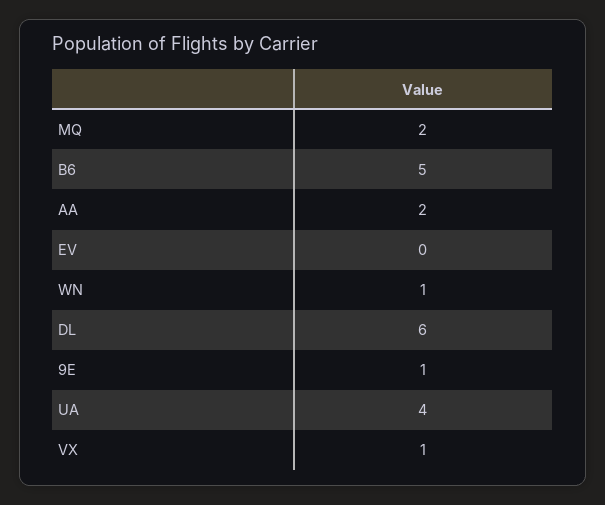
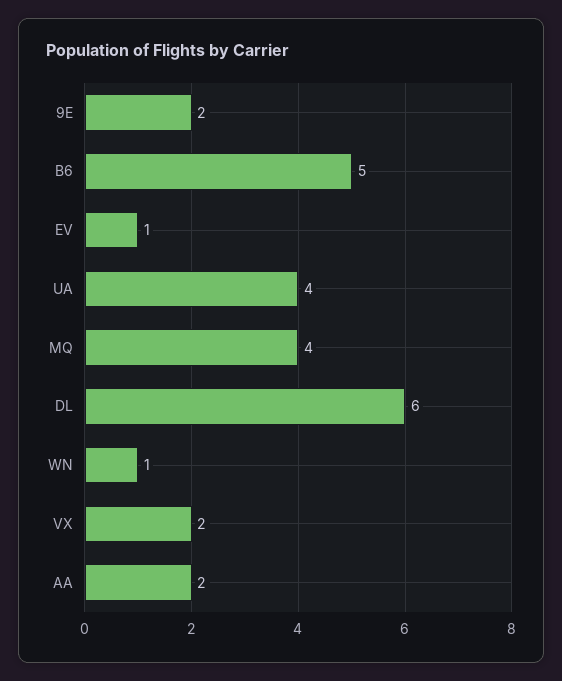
MQ: 2 -> 4
EV: 0 -> 1
9E: 1 -> 2
VX: 1 -> 2

